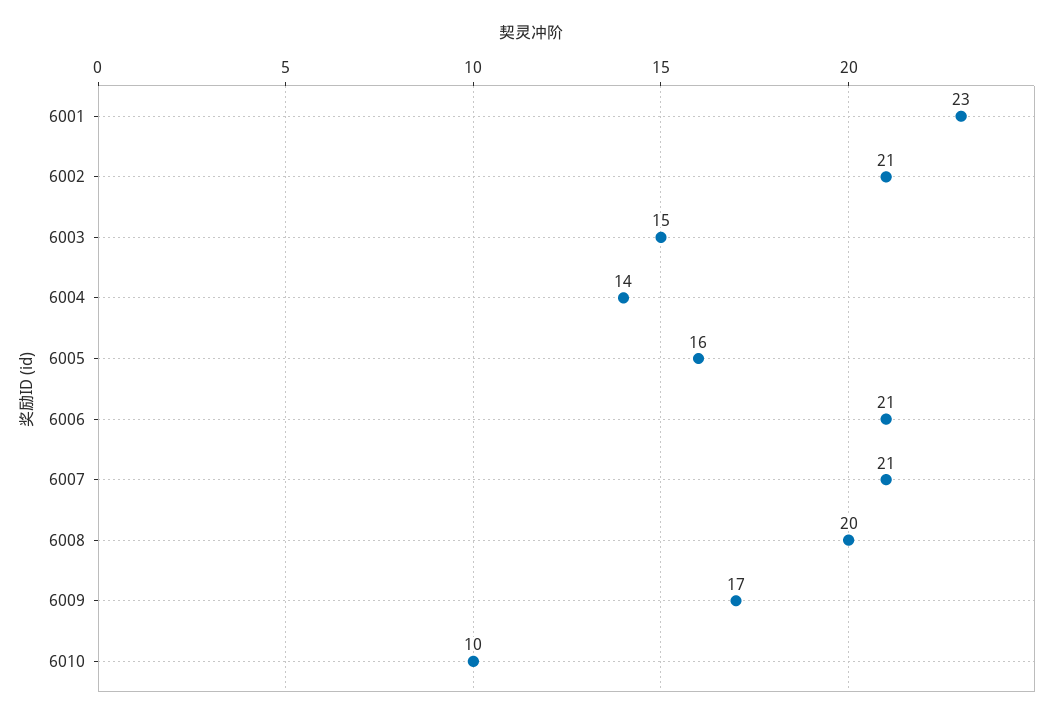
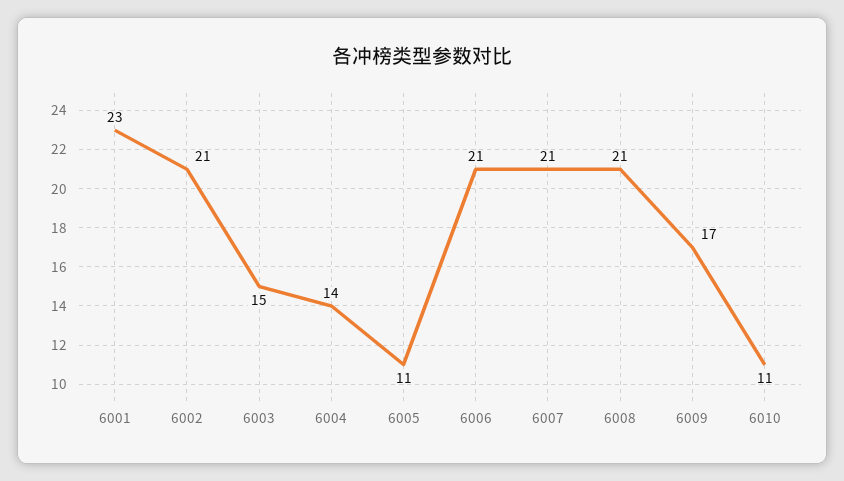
6005: 16 -> 11
6008: 20 -> 21
6010: 10 -> 11

